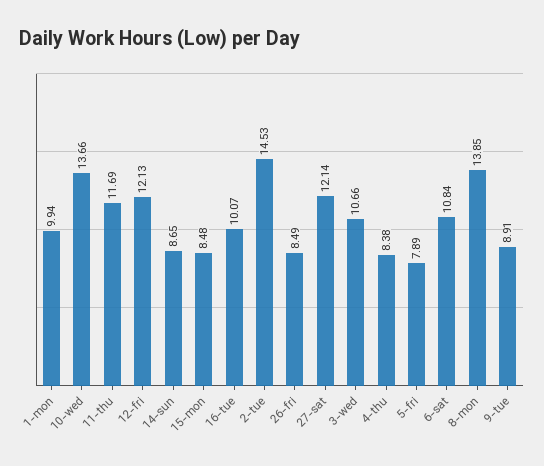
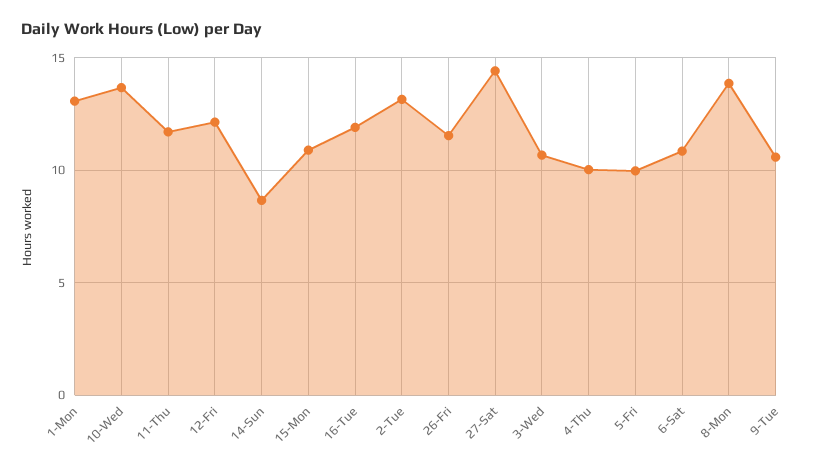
1-mon: 9.94 -> 13
15-mon: 8.48 -> 11
16-tue: 10.07 -> 12
2-tue: 14.53 -> 13
26-fri: 8.49 -> 11.5
27-sat: 12.14 -> 14.5
4-thu: 8.38 -> 10
5-fri: 7.89 -> 10
9-tue: 8.91 -> 10.5

